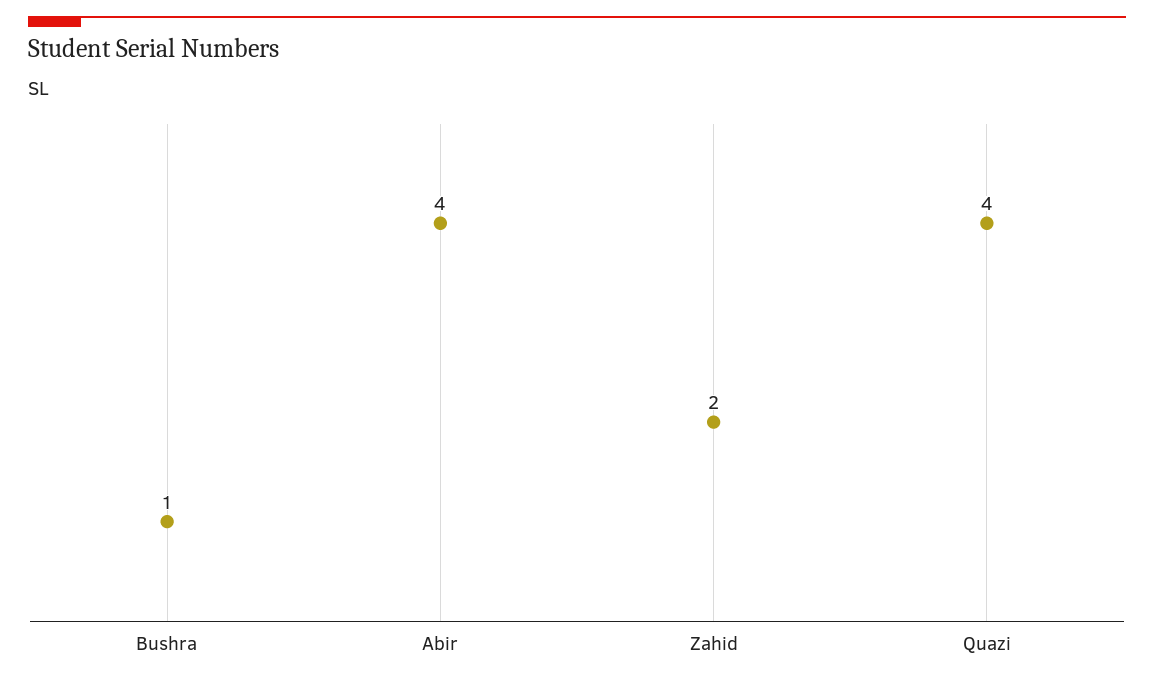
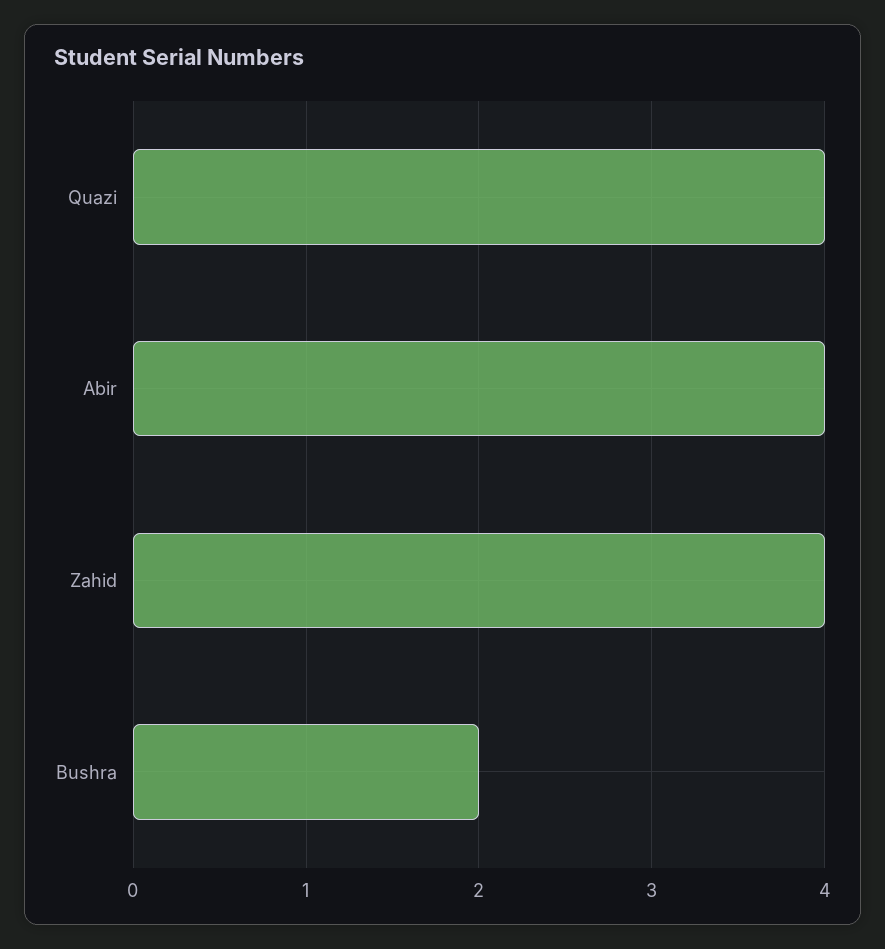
Bushra: 1 -> 2
Zahid: 2 -> 4

